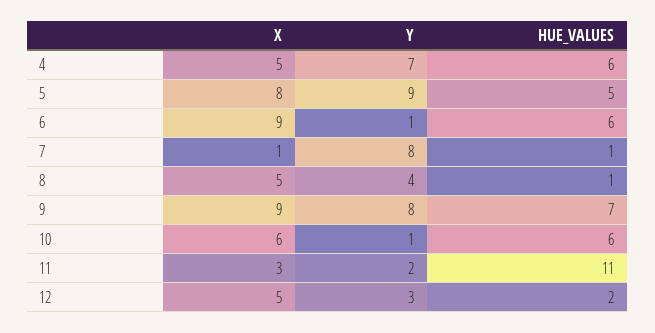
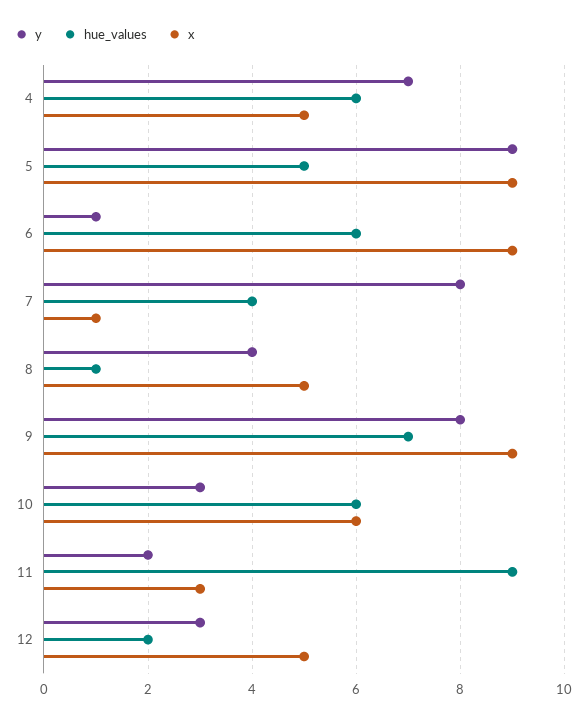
X, 5: 8 -> 9
HUE_VALUES, 7: 1 -> 4
Y, 10: 1 -> 3
HUE_VALUES, 11: 11 -> 9

